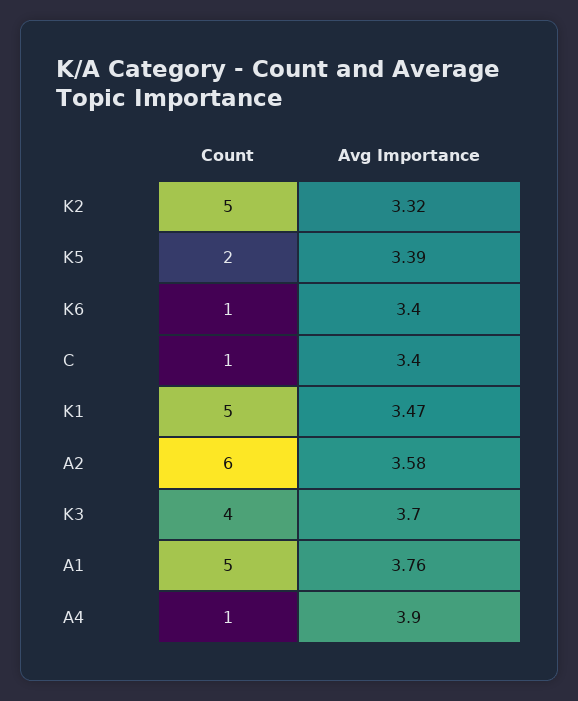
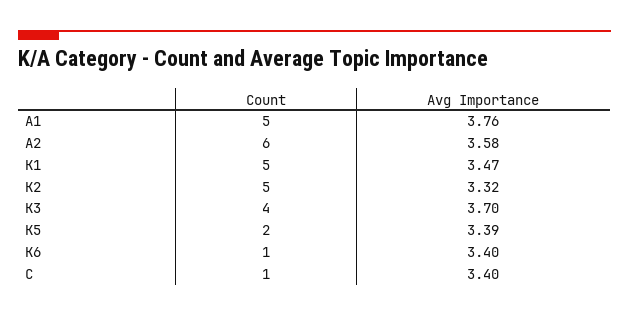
Count, A4: 1 -> none
Avg Importance, A4: 3.9 -> none

